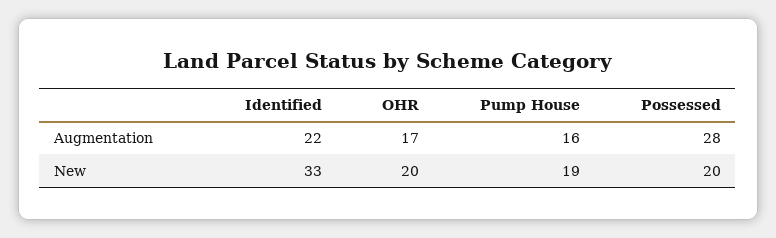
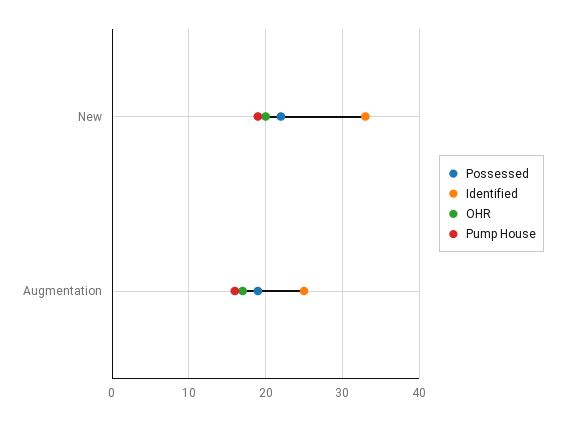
Identified, Augmentation: 22 -> 25
Possessed, Augmentation: 28 -> 19
Possessed, New: 20 -> 22

